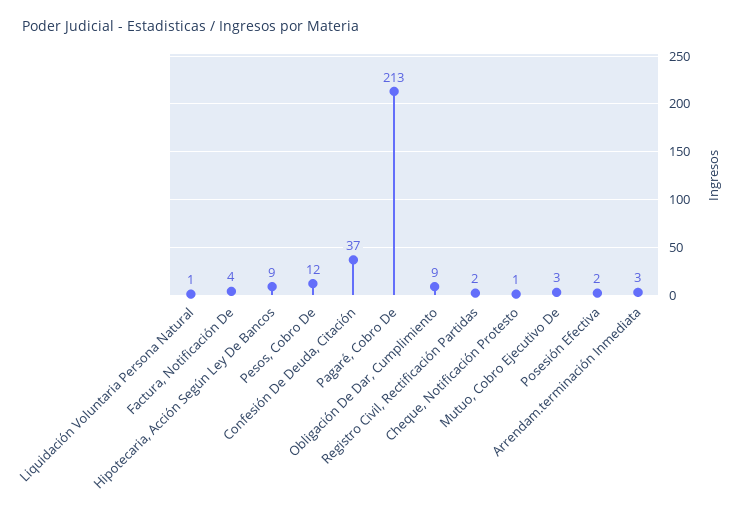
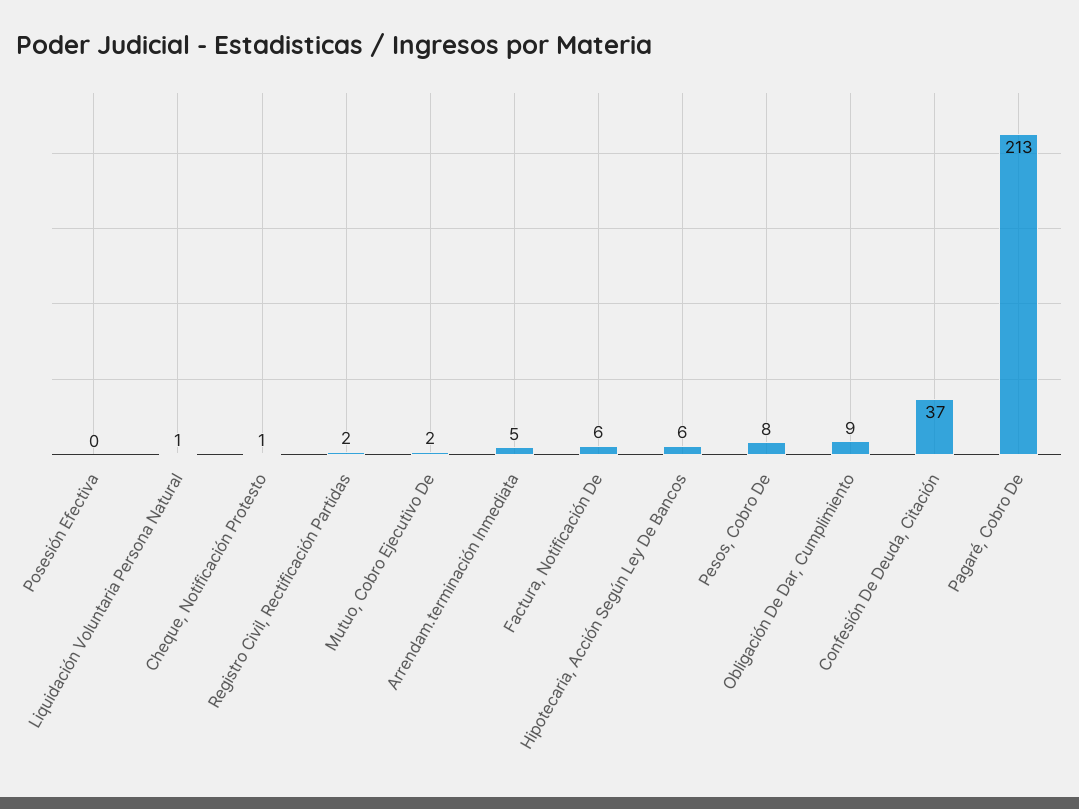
Factura, Notificación De: 4 -> 6
Hipotecaria, Acción Según Ley De Bancos: 9 -> 6
Pesos, Cobro De: 12 -> 8
Mutuo, Cobro Ejecutivo De: 3 -> 2
Posesión Efectiva: 2 -> 0
Arrendam.terminación Inmediata: 3 -> 5

